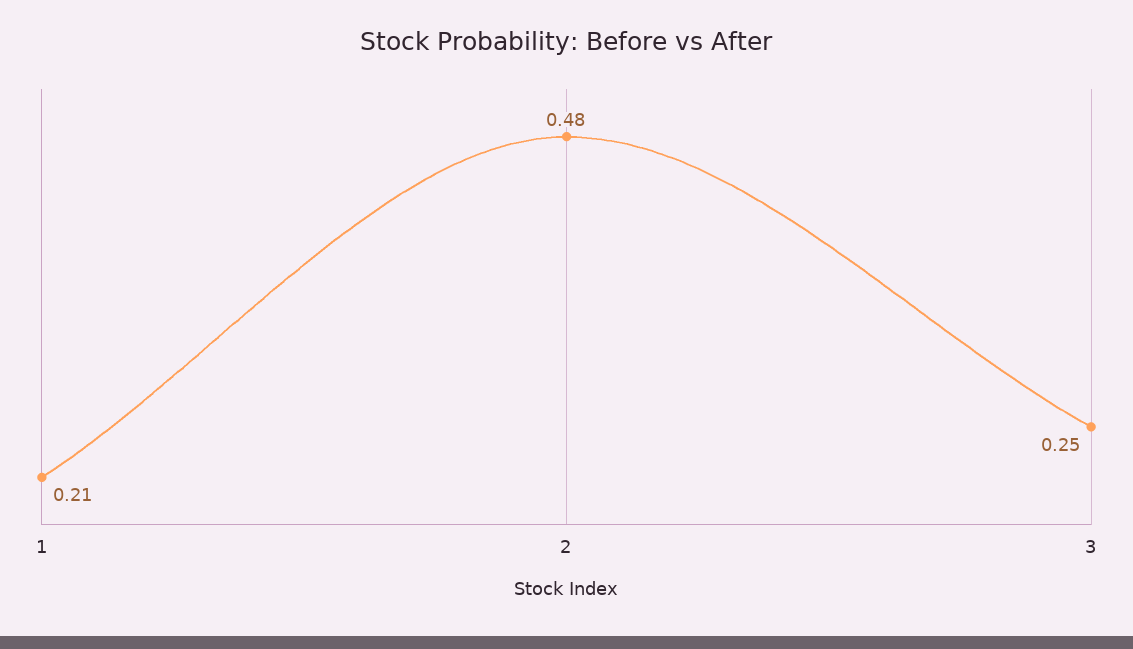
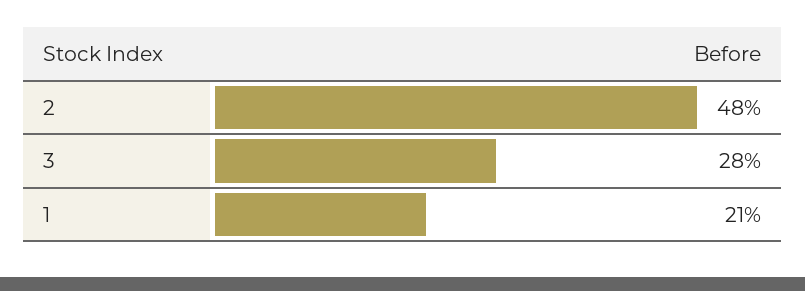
3: 0.25 -> 0.28

